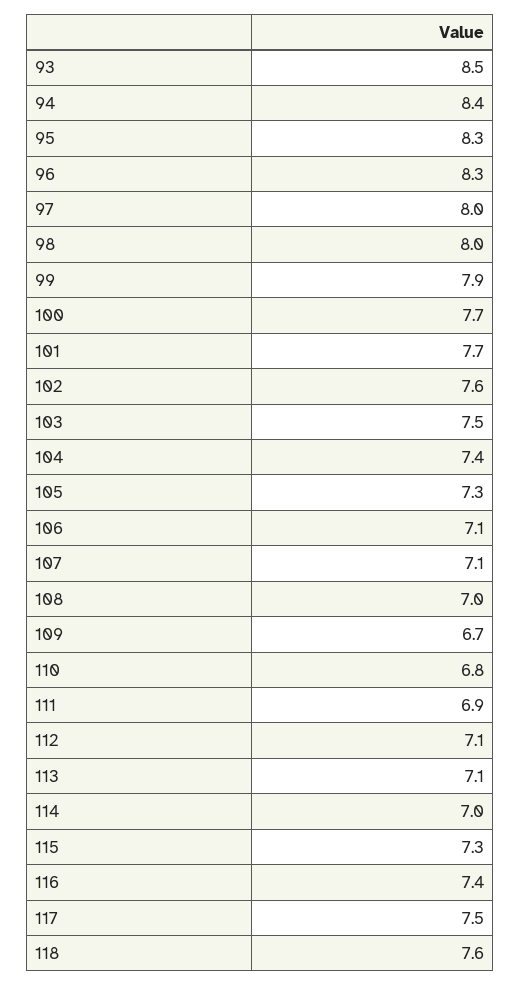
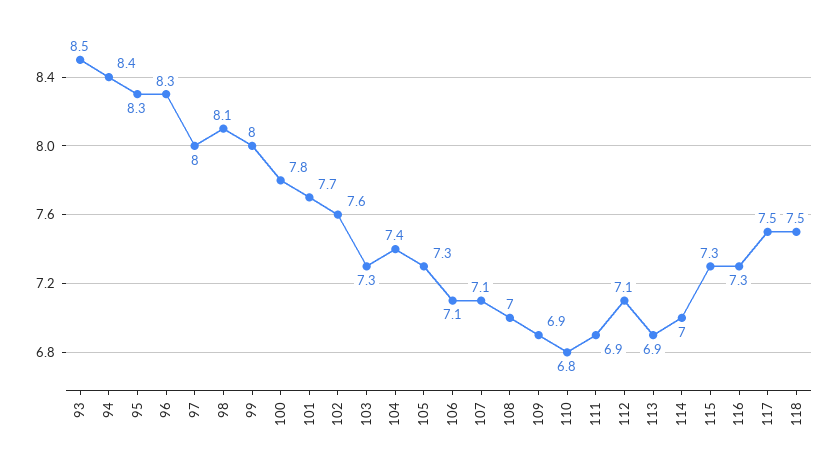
98: 8 -> 8.1
99: 7.9 -> 8
100: 7.7 -> 7.8
103: 7.5 -> 7.3
109: 6.7 -> 6.9
113: 7.1 -> 6.9
116: 7.4 -> 7.3
118: 7.6 -> 7.5

